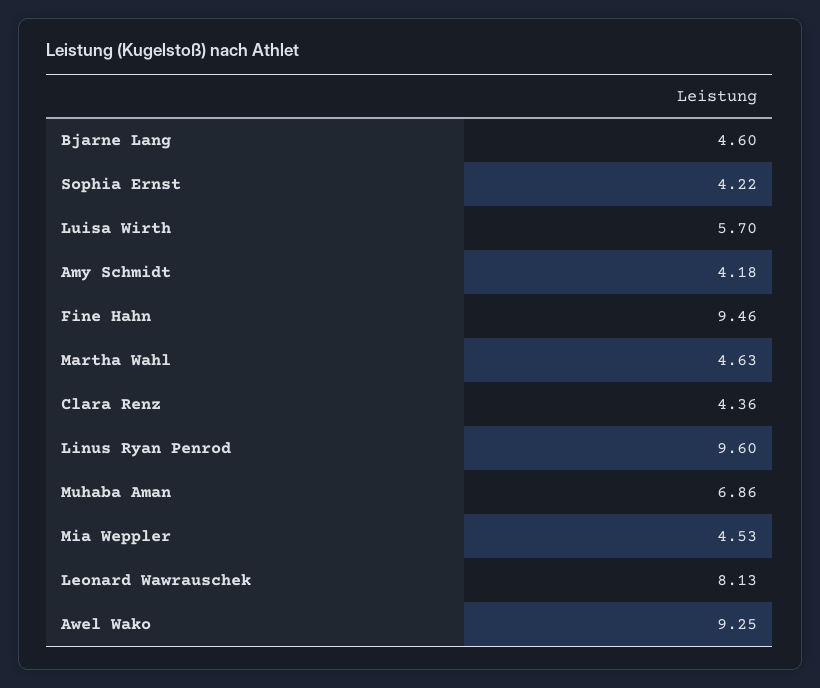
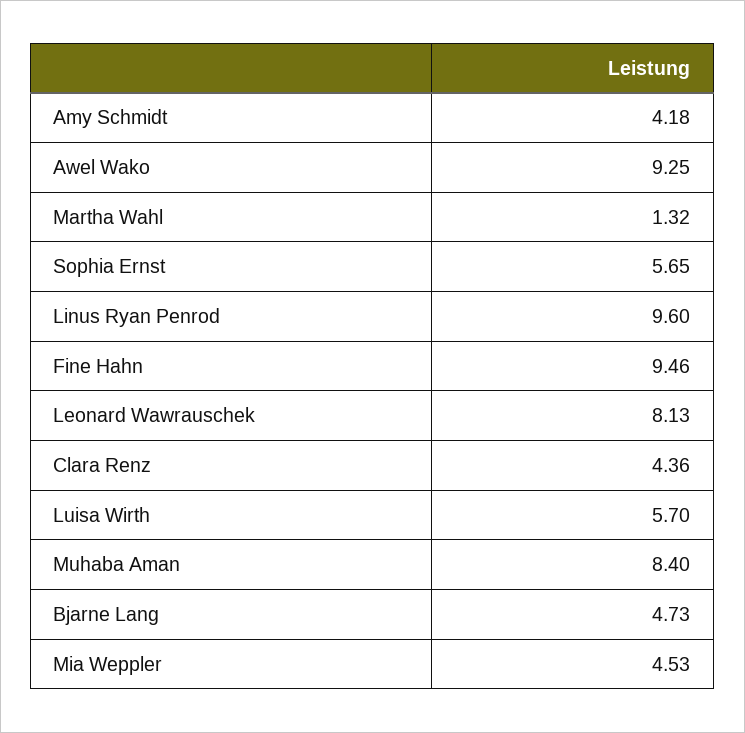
Bjarne Lang: 4.6 -> 4.73
Sophia Ernst: 4.22 -> 5.65
Martha Wahl: 4.63 -> 1.32
Muhaba Aman: 6.86 -> 8.4

